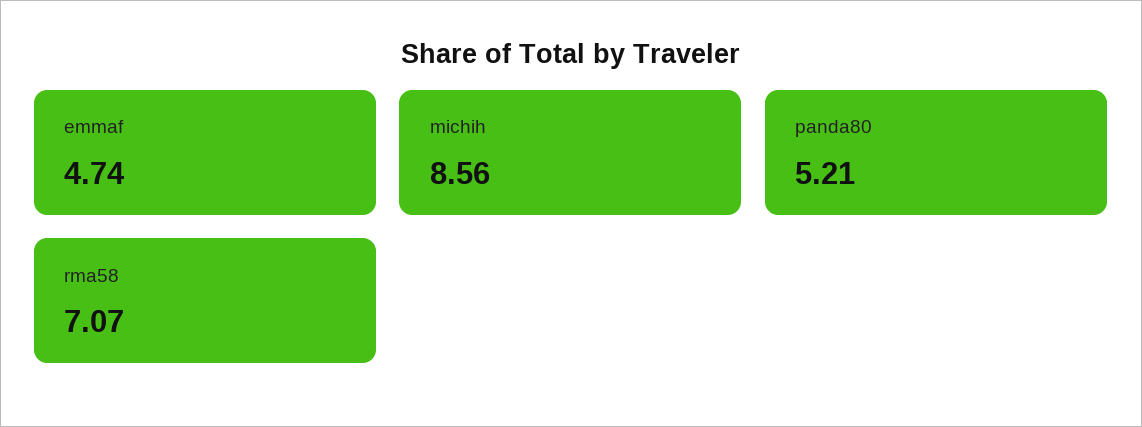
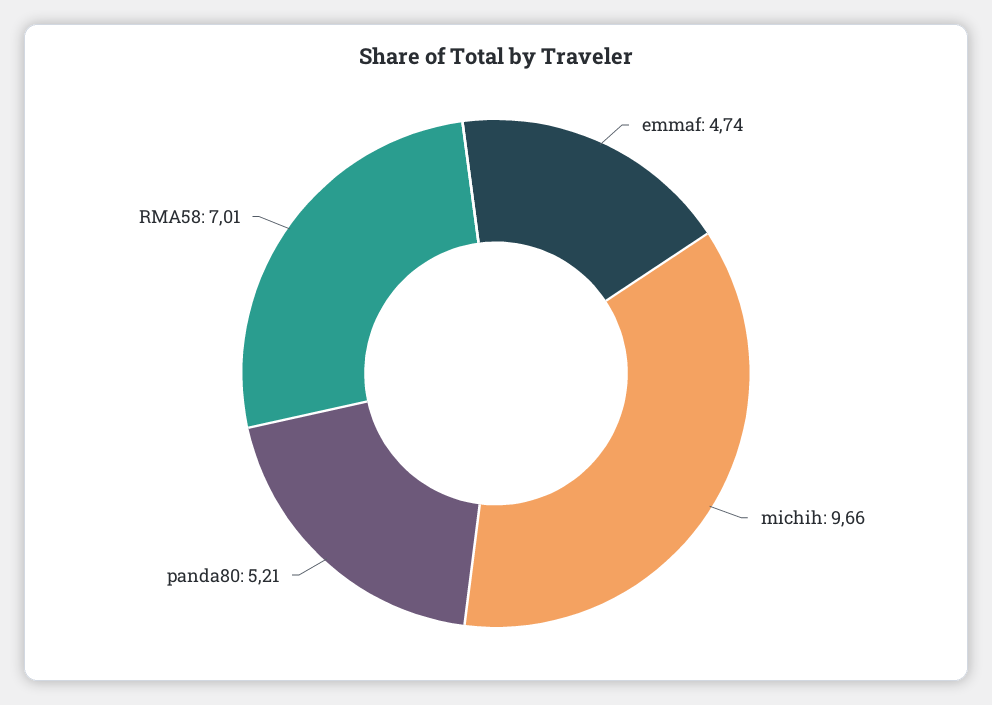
michih: 8.56 -> 9.66
rma58: 7.07 -> 7.01

